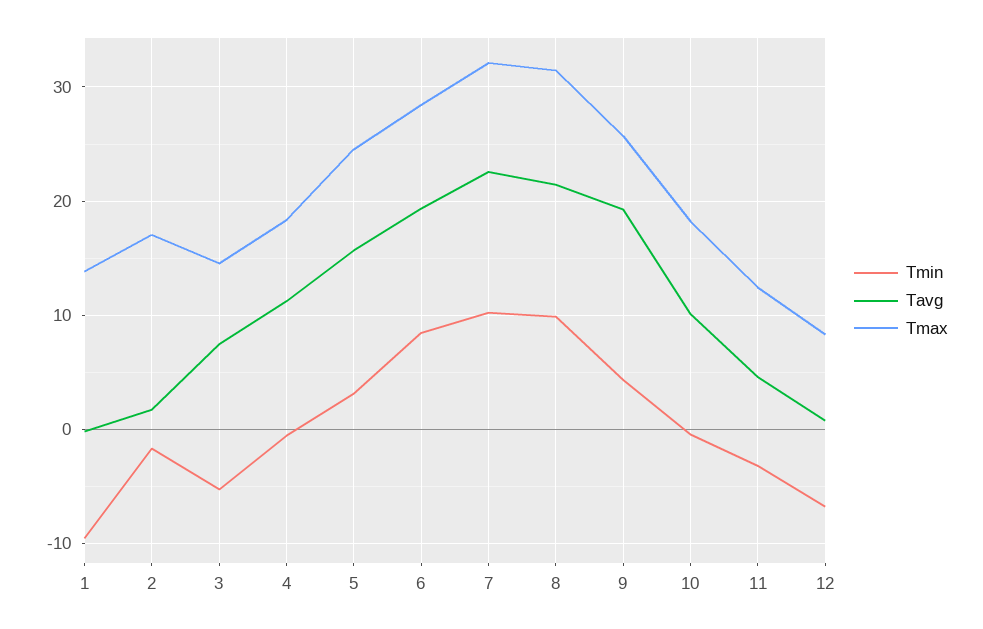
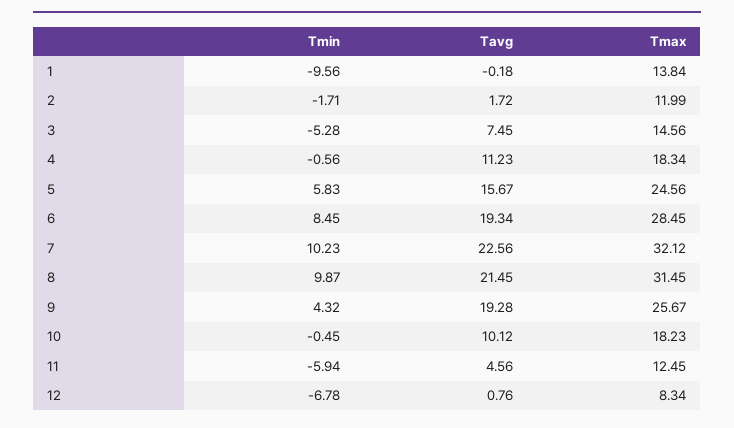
Tmax, 2: 17 -> 11.99
Tmin, 5: 3 -> 5.83
Tmin, 11: -3 -> -5.94

